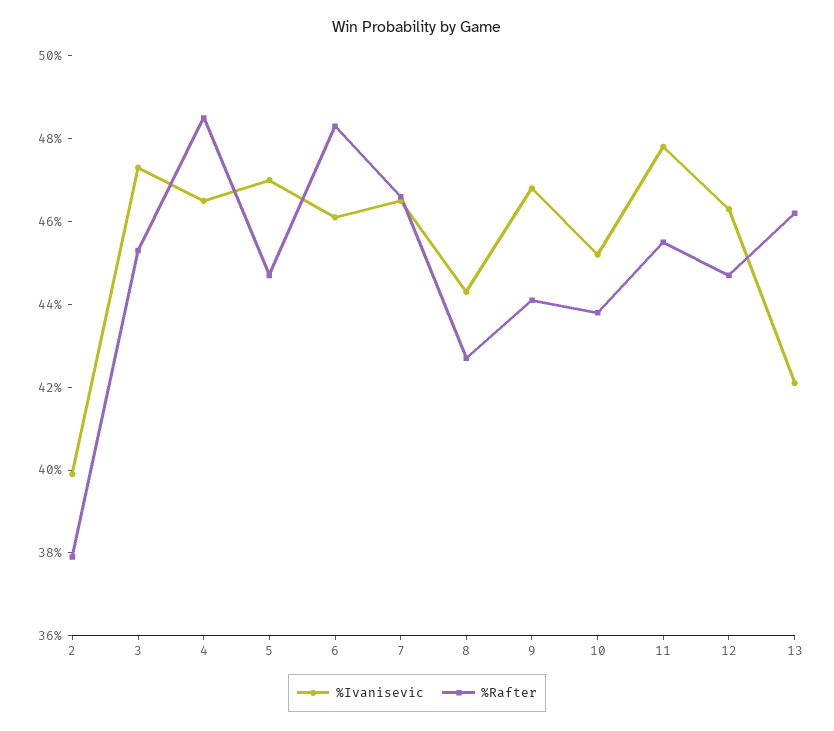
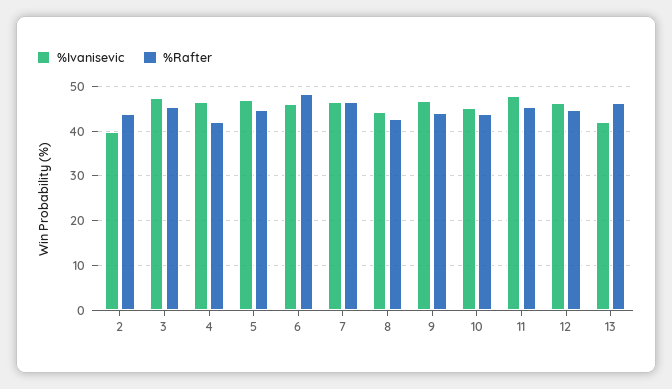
%Rafter, 2: 38 -> 44
%Rafter, 4: 48.5 -> 42

